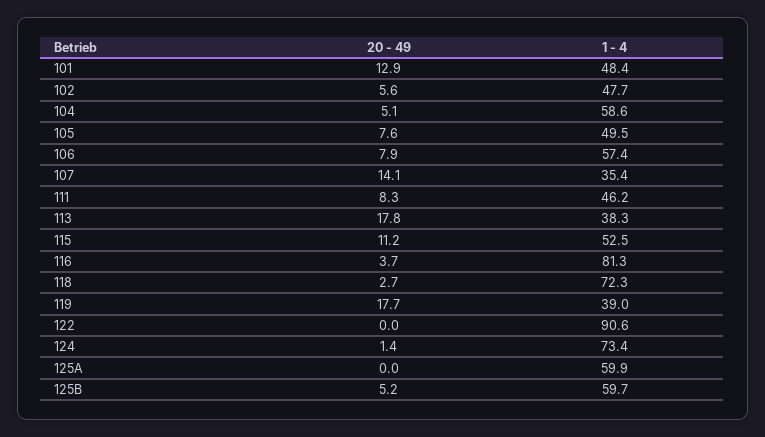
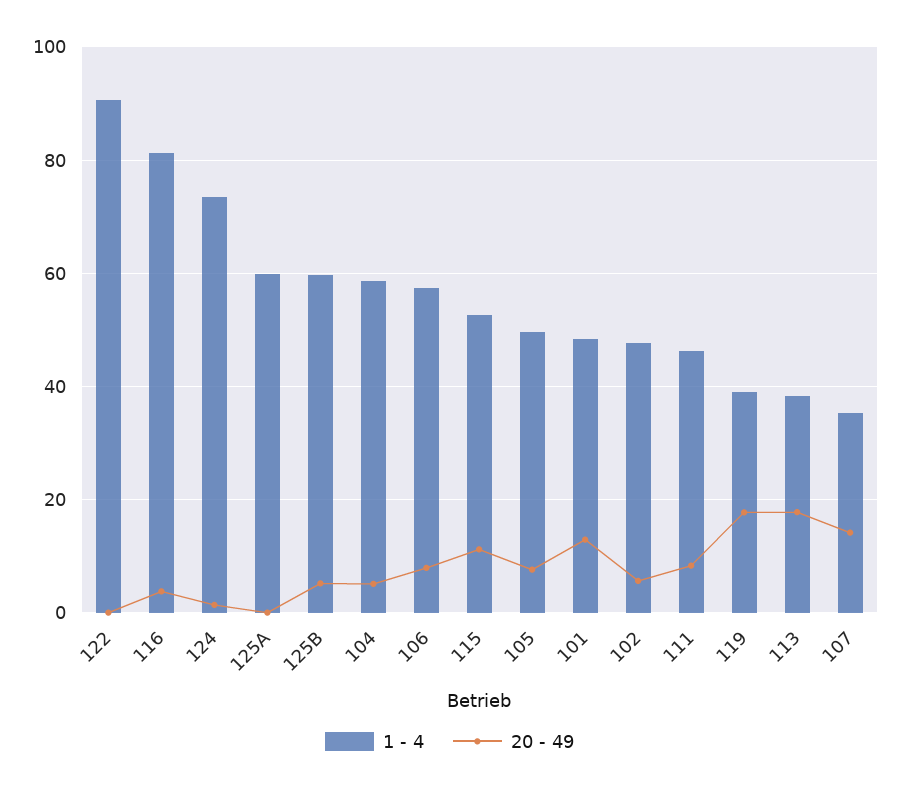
20 - 49, 118: 2.7 -> none
1 - 4, 118: 72.3 -> none

